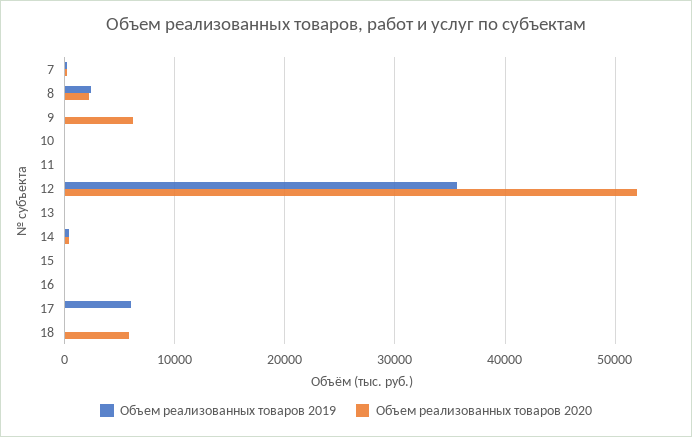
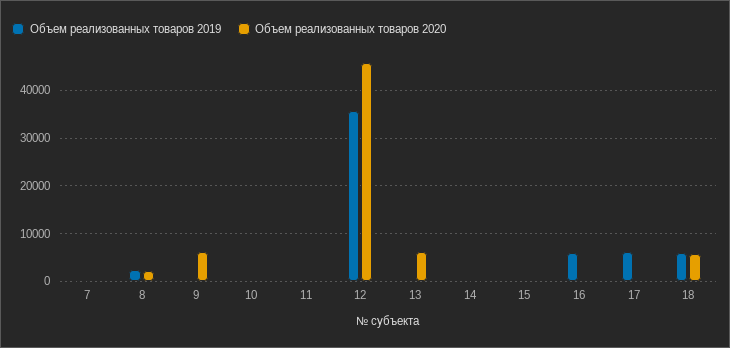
Объем реализованных товаров 2020, 12: 52000 -> 46000
Объем реализованных товаров 2020, 13: 0 -> 6000
Объем реализованных товаров 2019, 16: 0 -> 6000
Объем реализованных товаров 2019, 18: 0 -> 6000

